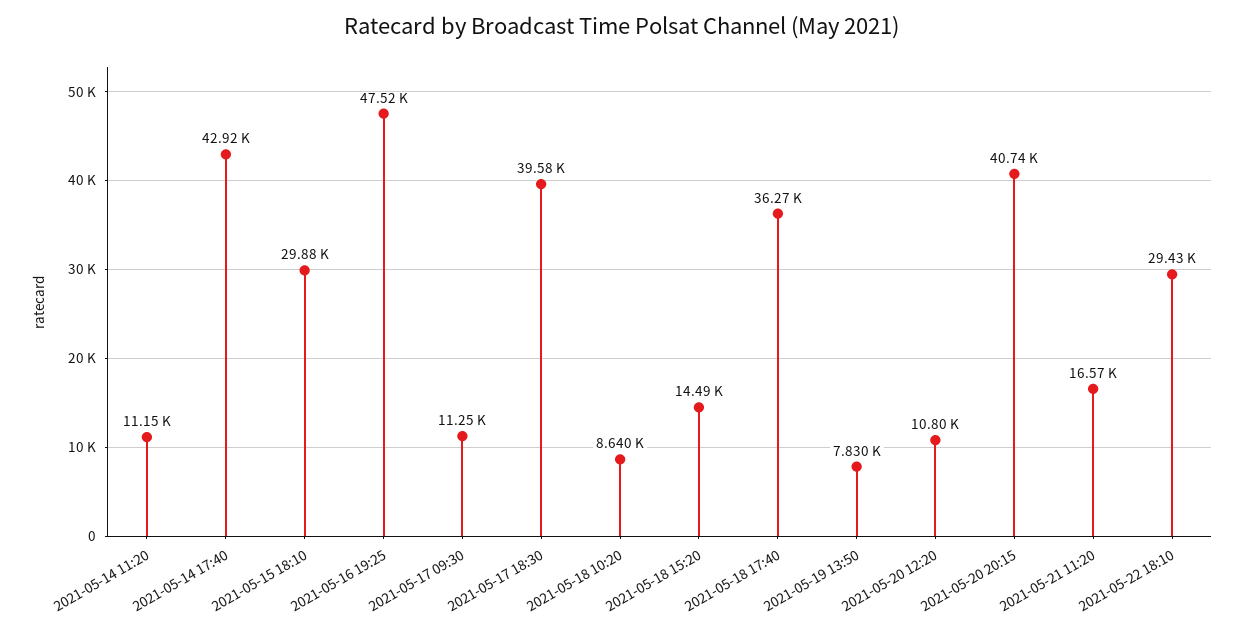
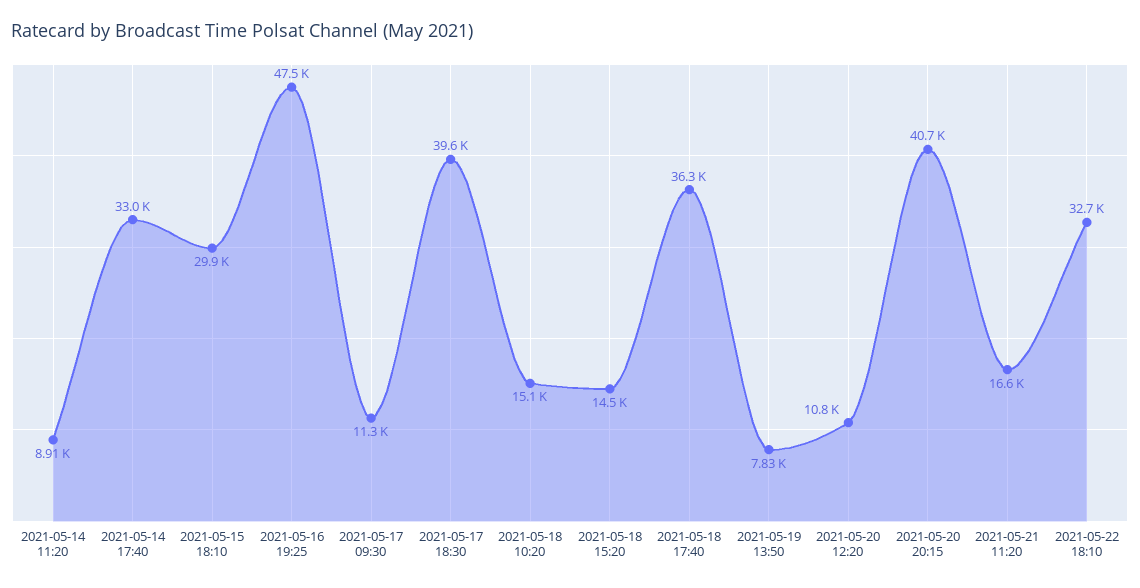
2021-05-14 11:20: 11150 -> 8910
2021-05-14 17:40: 42920 -> 33000
2021-05-18 10:20: 8640 -> 15100
2021-05-22 18:10: 29430 -> 32700

